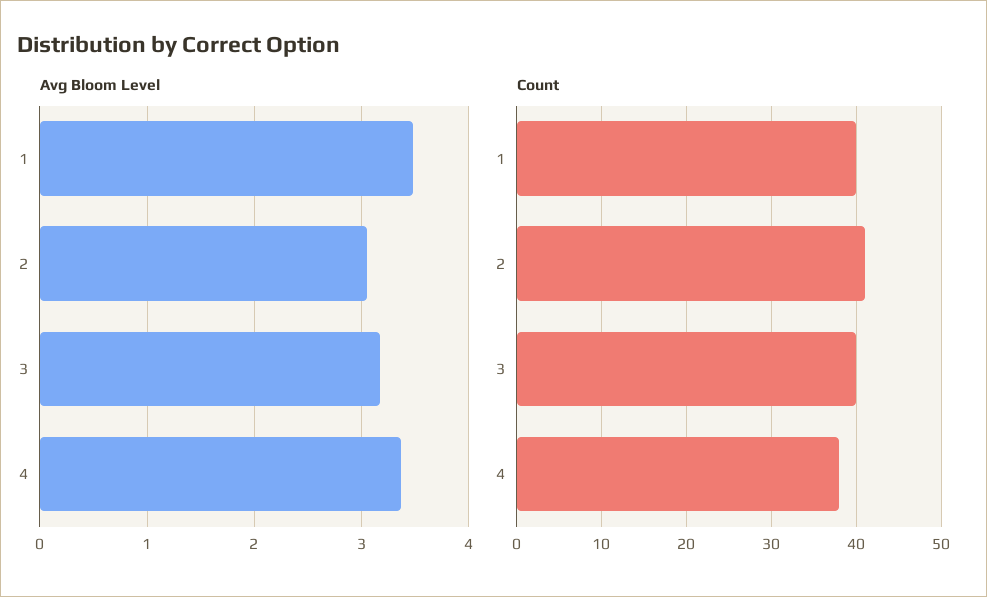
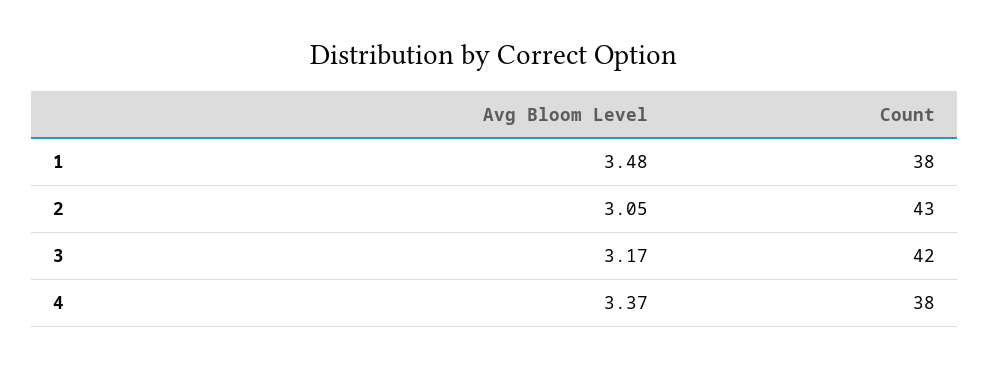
Count, 1: 40 -> 38
Count, 2: 41 -> 43
Count, 3: 40 -> 42

